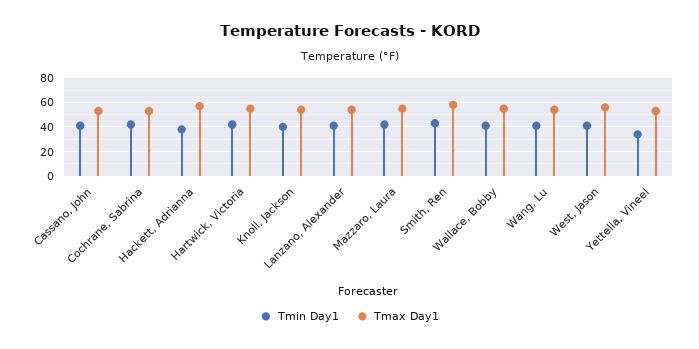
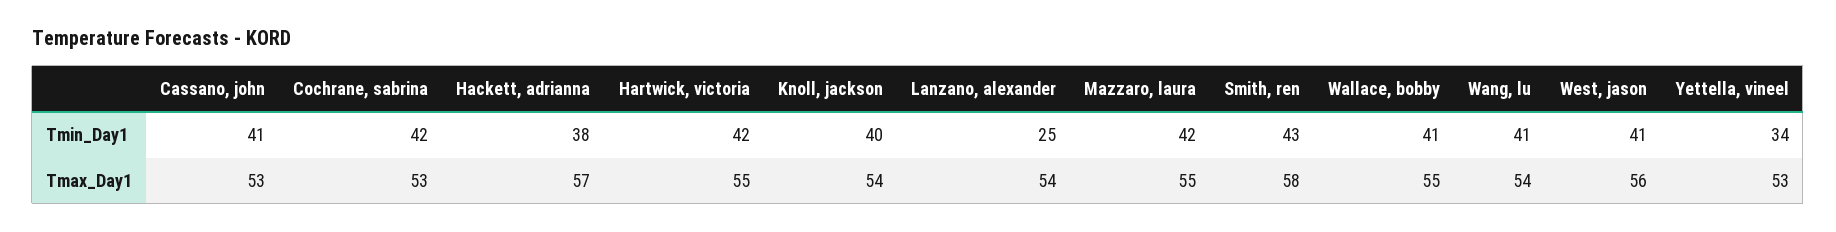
Tmin Day1, Lanzano, Alexander: 40 -> 25

